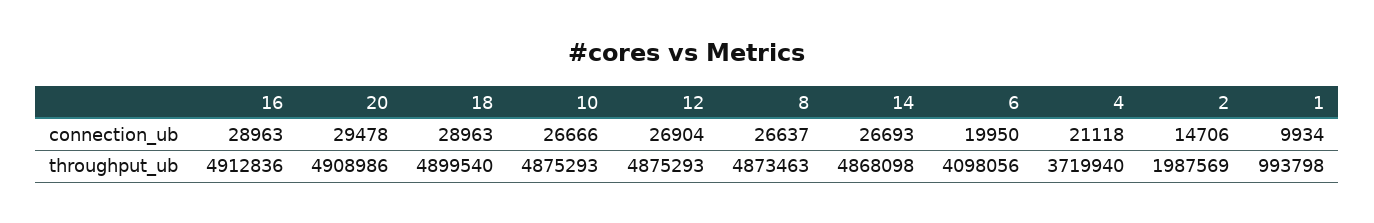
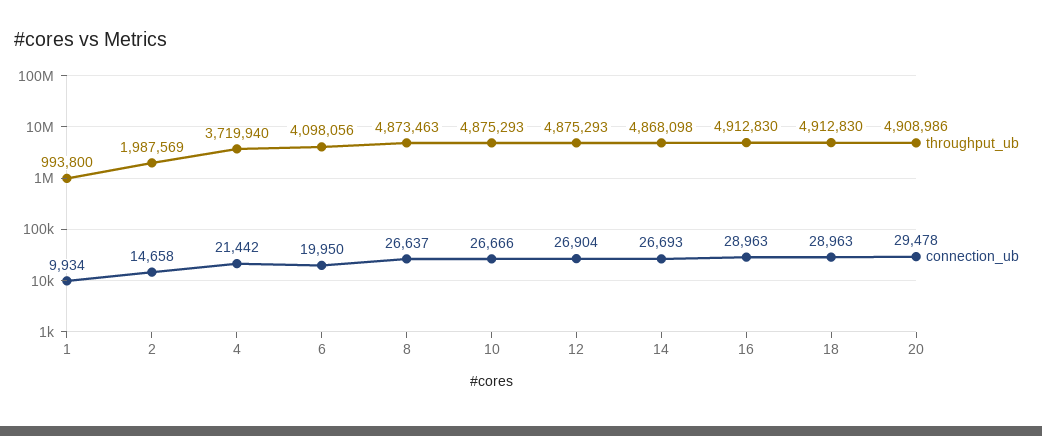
connection_ub, 4: 21118 -> 21442
connection_ub, 2: 14706 -> 14658
throughput_ub, 16: 4912836 -> 4912830
throughput_ub, 18: 4899540 -> 4912830
throughput_ub, 1: 993798 -> 993800

